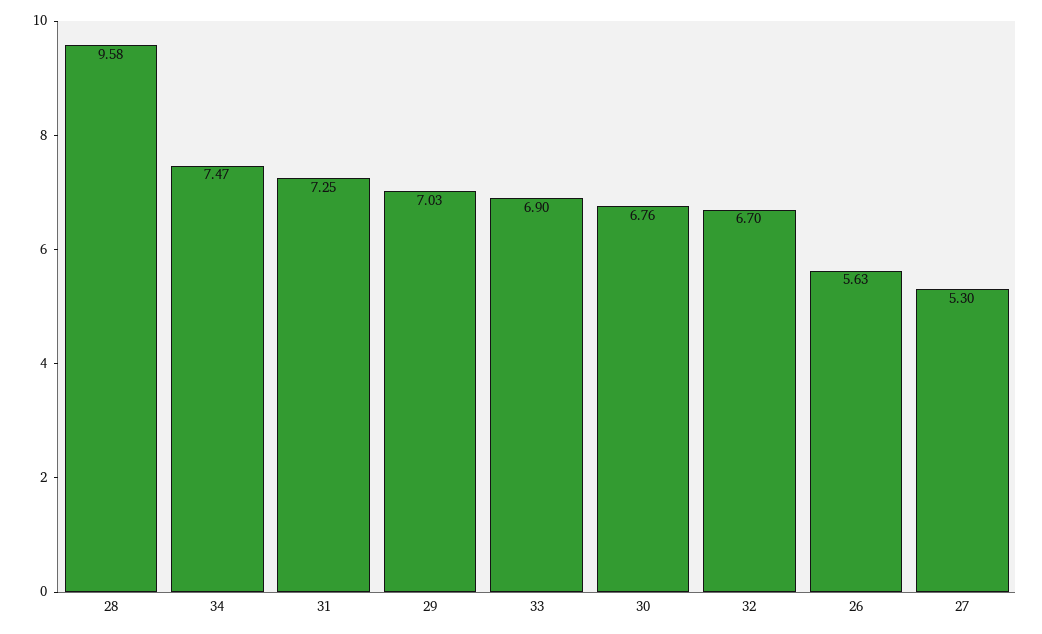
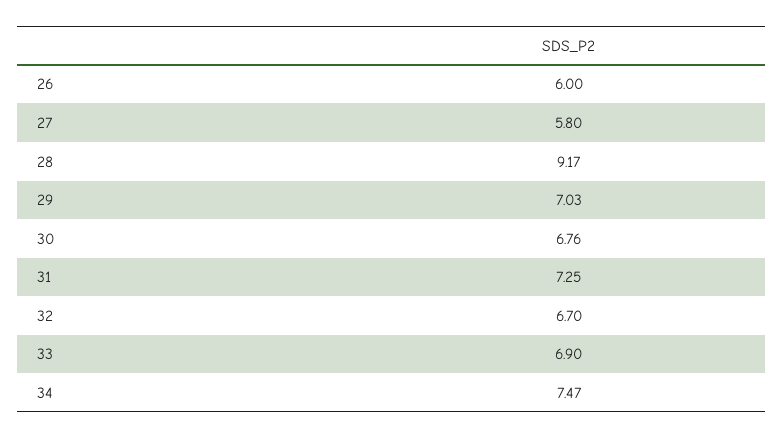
28: 9.58 -> 9.17
26: 5.63 -> 6
27: 5.3 -> 5.8

